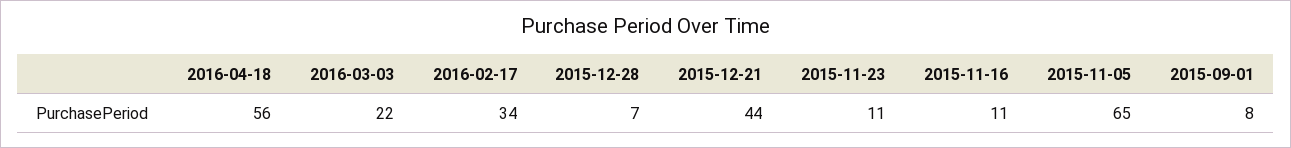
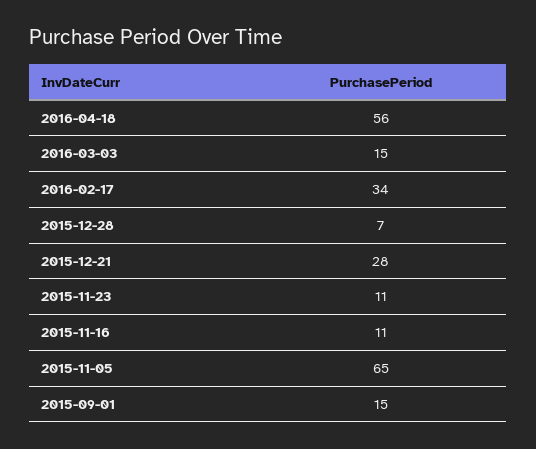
2016-03-03: 22 -> 15
2015-12-21: 44 -> 28
2015-09-01: 8 -> 15

